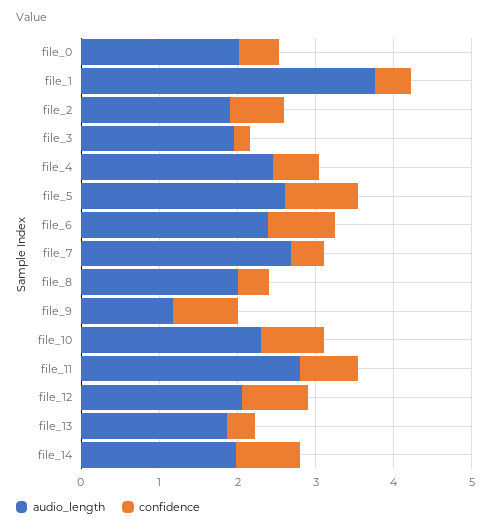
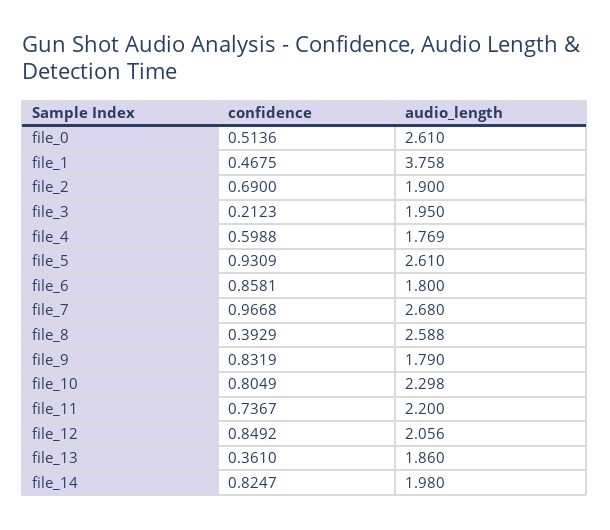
audio_length, file_0: 2 -> 2.61
audio_length, file_4: 2.4 -> 1.769
audio_length, file_6: 2.4 -> 1.8
confidence, file_7: 0.4 -> 0.9668
audio_length, file_8: 2 -> 2.588
audio_length, file_9: 1.2 -> 1.79
audio_length, file_11: 2.8 -> 2.2

